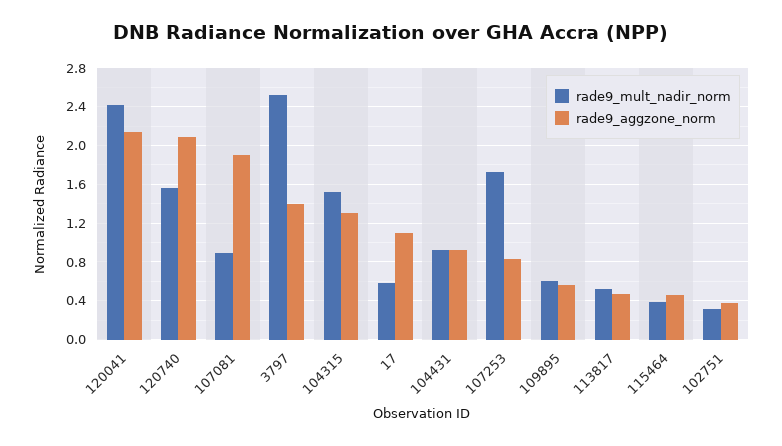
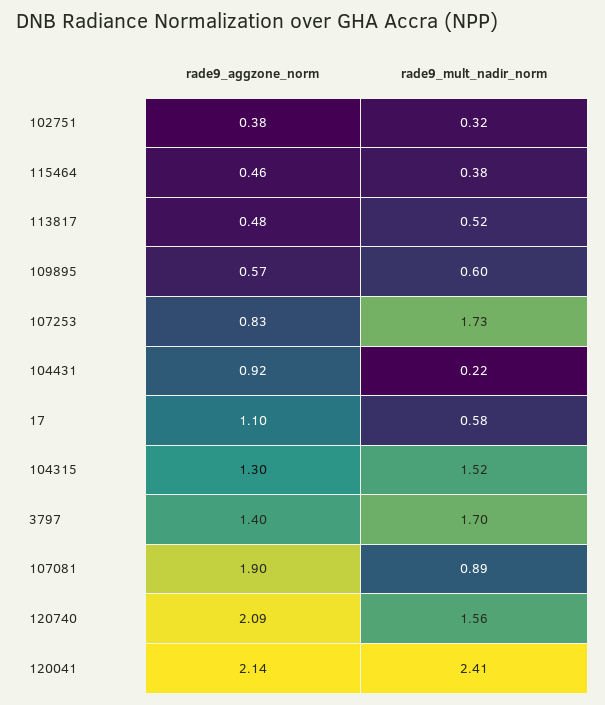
rade9_mult_nadir_norm, 3797: 2.5 -> 1.7
rade9_mult_nadir_norm, 104431: 0.9 -> 0.22

